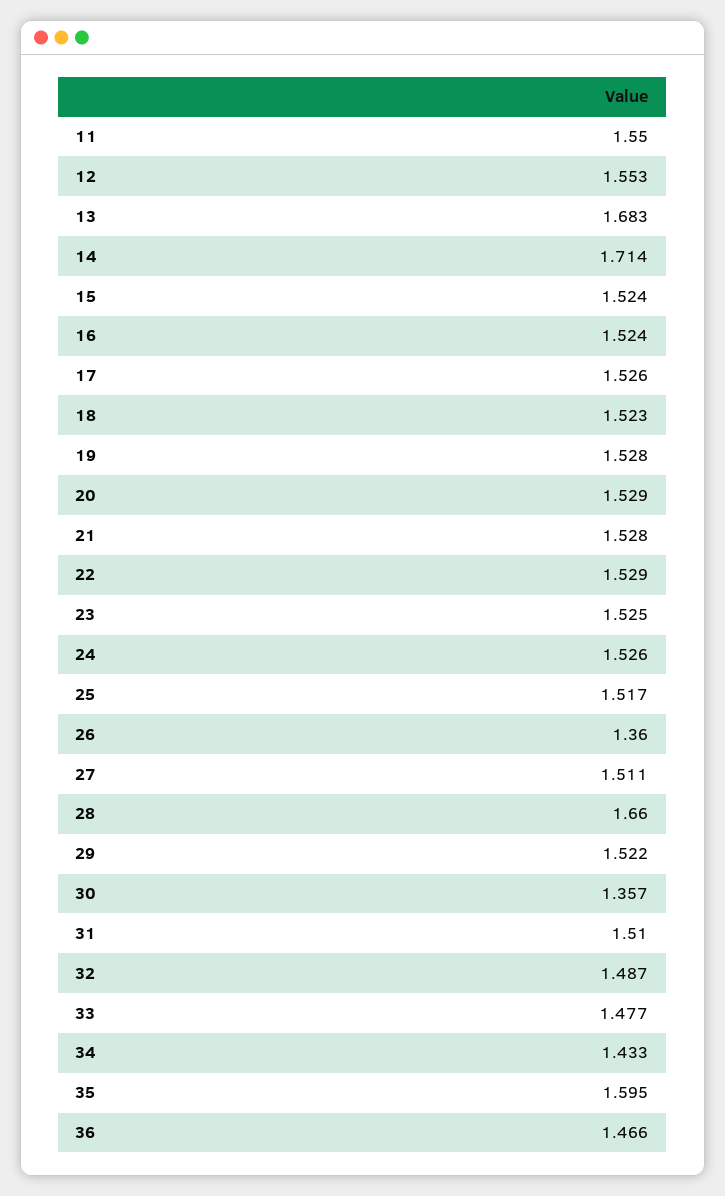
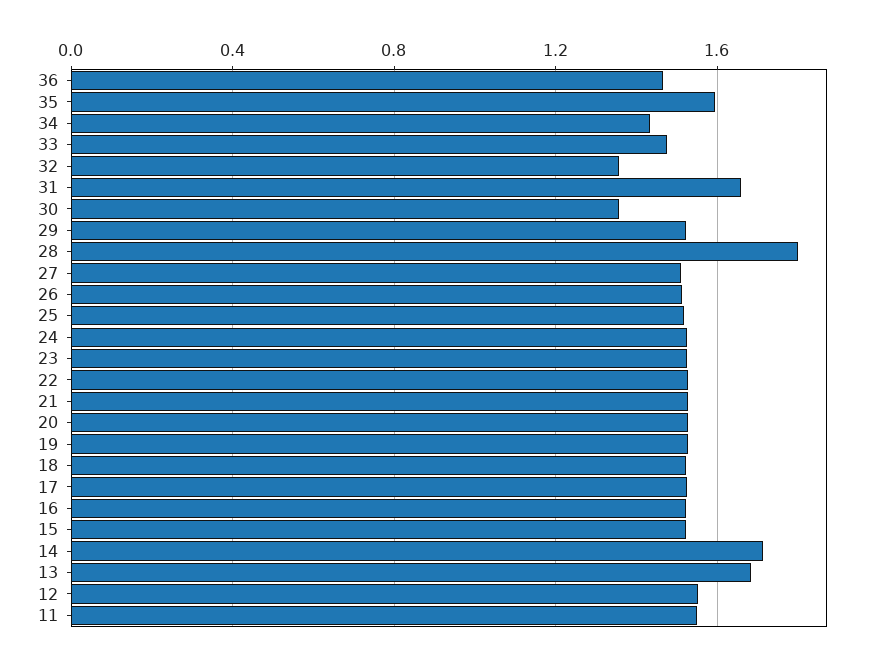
26: 1.36 -> 1.5
28: 1.66 -> 1.8
31: 1.51 -> 1.65
32: 1.487 -> 1.35

